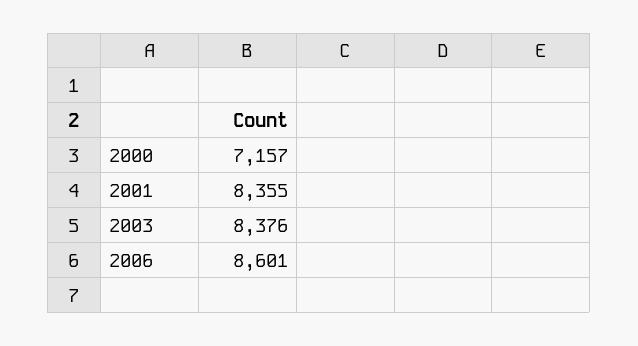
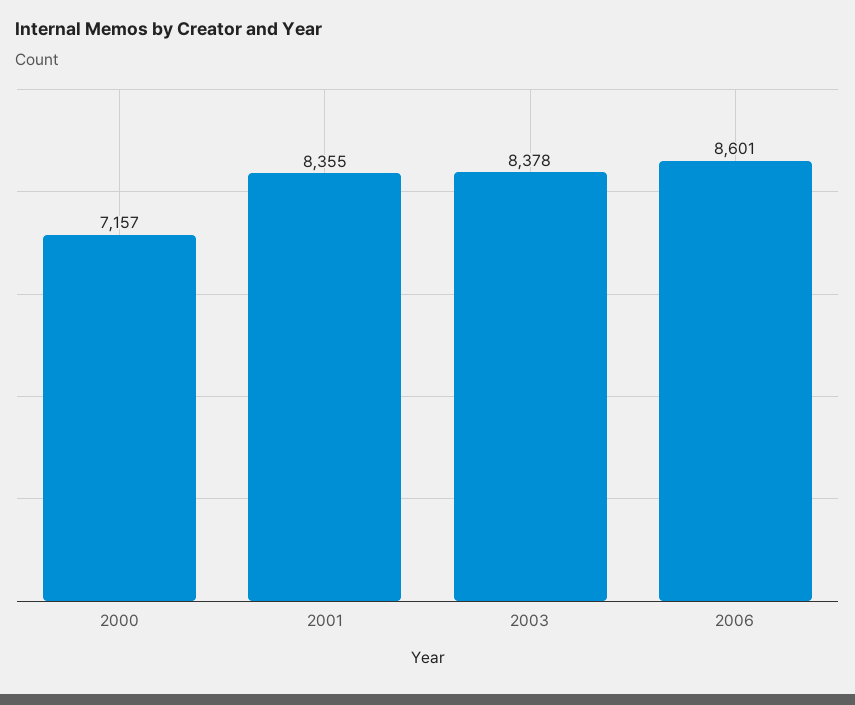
2003: 8376 -> 8378

